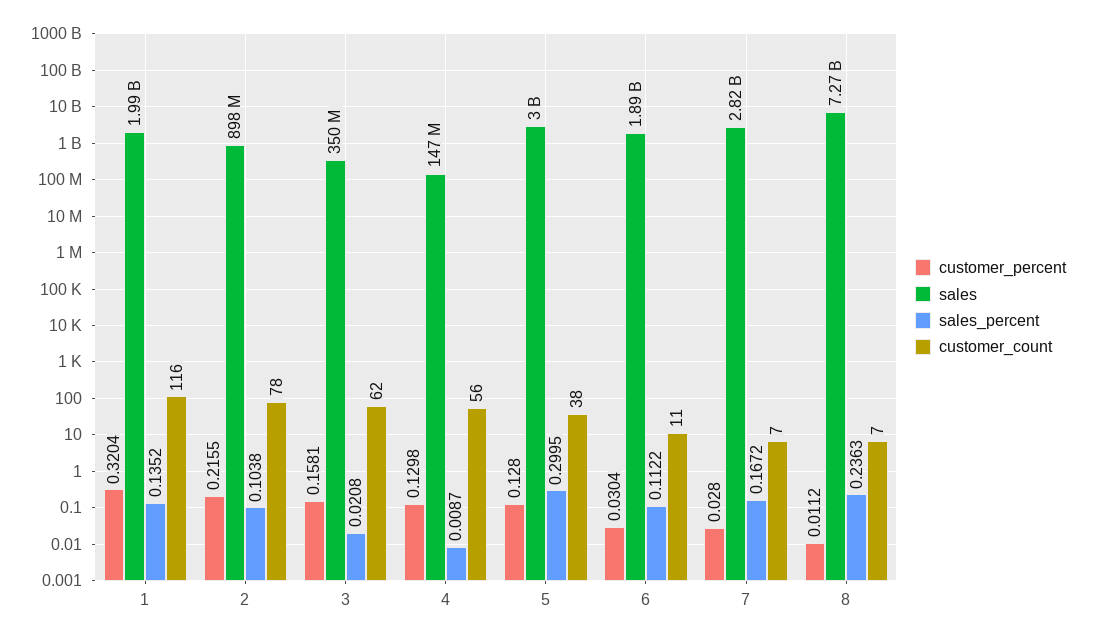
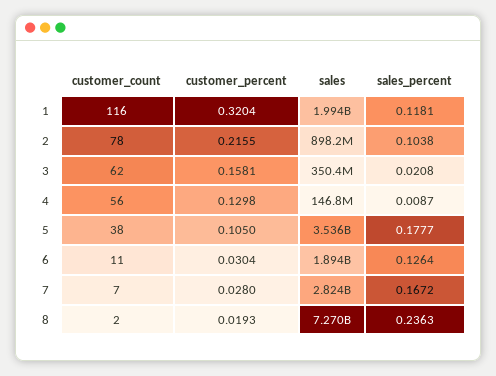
sales_percent, 1: 0.1352 -> 0.1181
customer_percent, 5: 0.128 -> 0.105
sales, 5: 3000000000 -> 3536000000
sales_percent, 5: 0.2995 -> 0.1777
sales_percent, 6: 0.1122 -> 0.1264
customer_percent, 8: 0.0112 -> 0.0193
customer_count, 8: 7 -> 2

